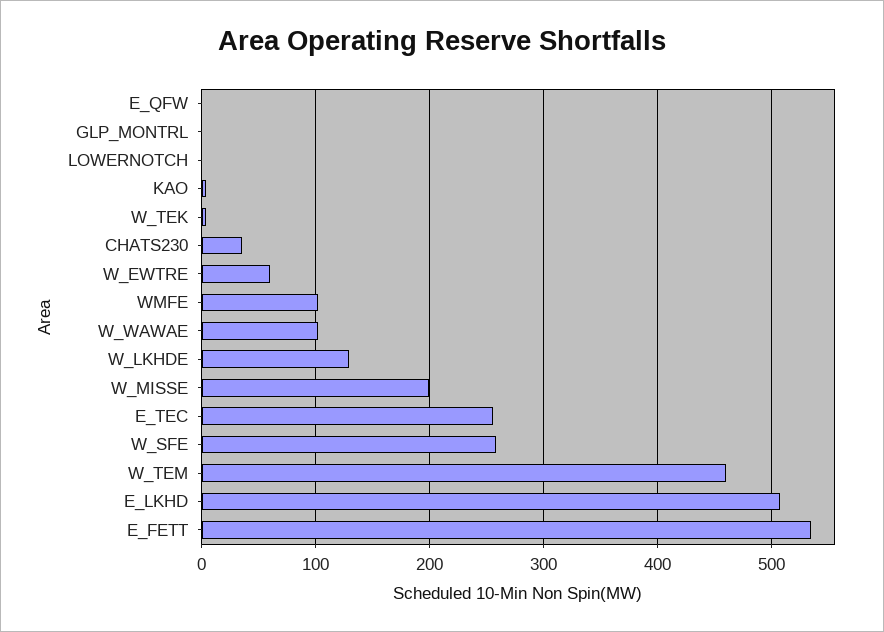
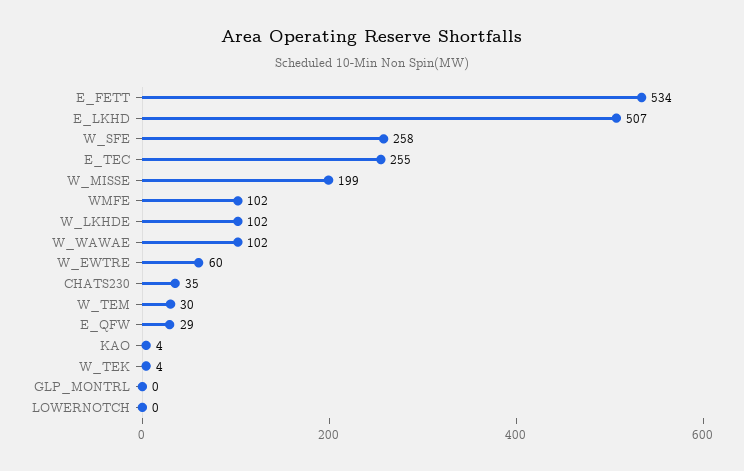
E_QFW: 0 -> 29
W_LKHDE: 130 -> 102
W_TEM: 460 -> 30

